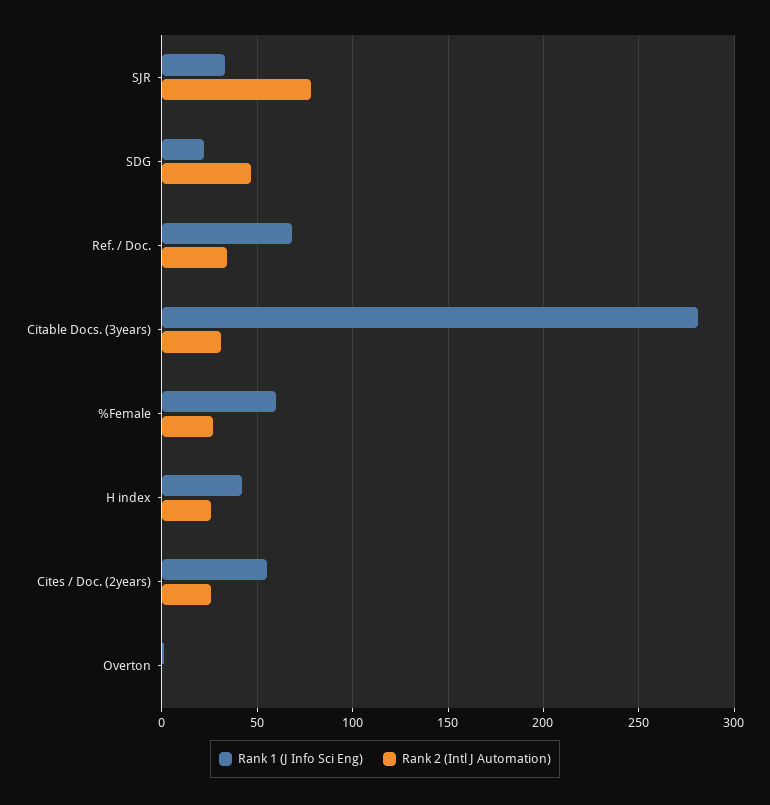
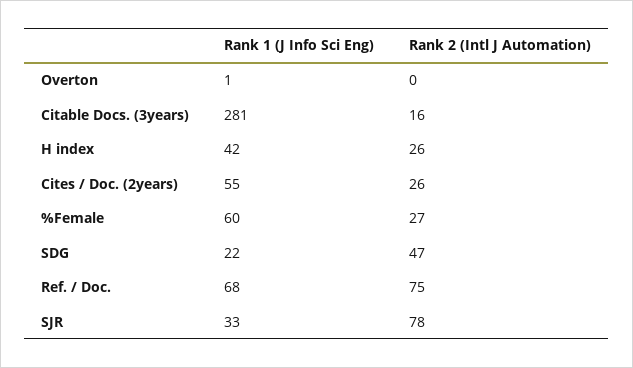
Rank 2 (Intl J Automation), Ref. / Doc.: 35 -> 75
Rank 2 (Intl J Automation), Citable Docs. (3years): 30 -> 16

